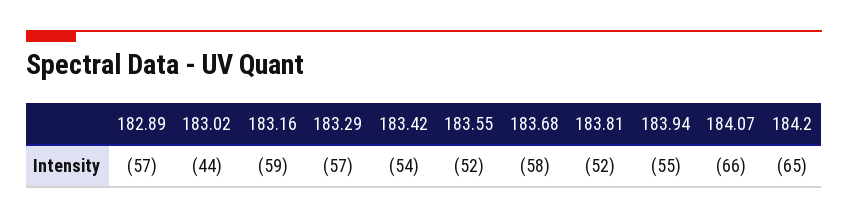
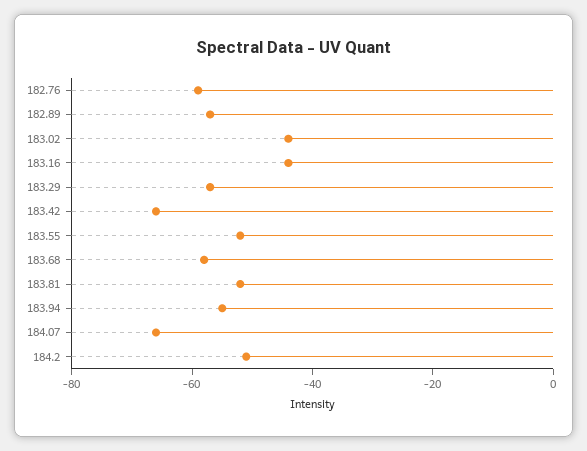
183.16: -59 -> -45
183.42: -54 -> -65
184.2: -65 -> -50
182.76: none -> -60

